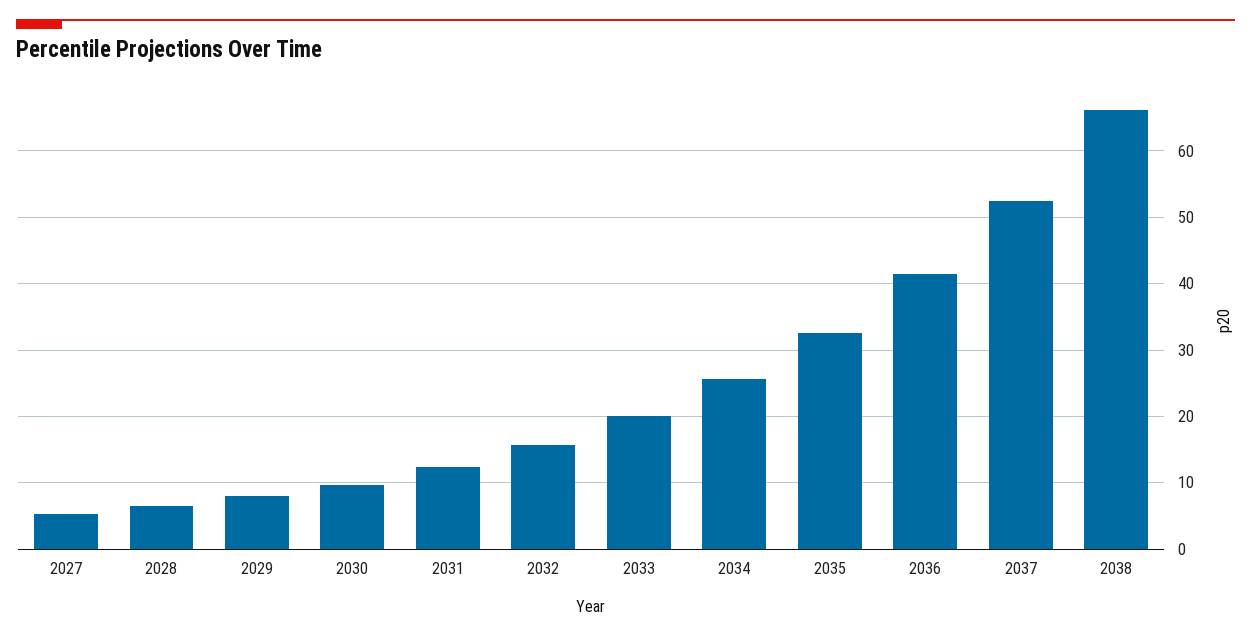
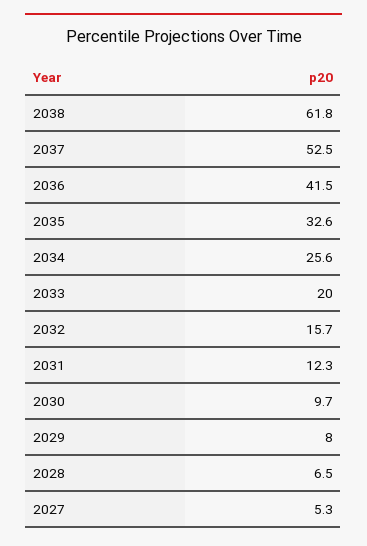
2038: 66 -> 61.8

